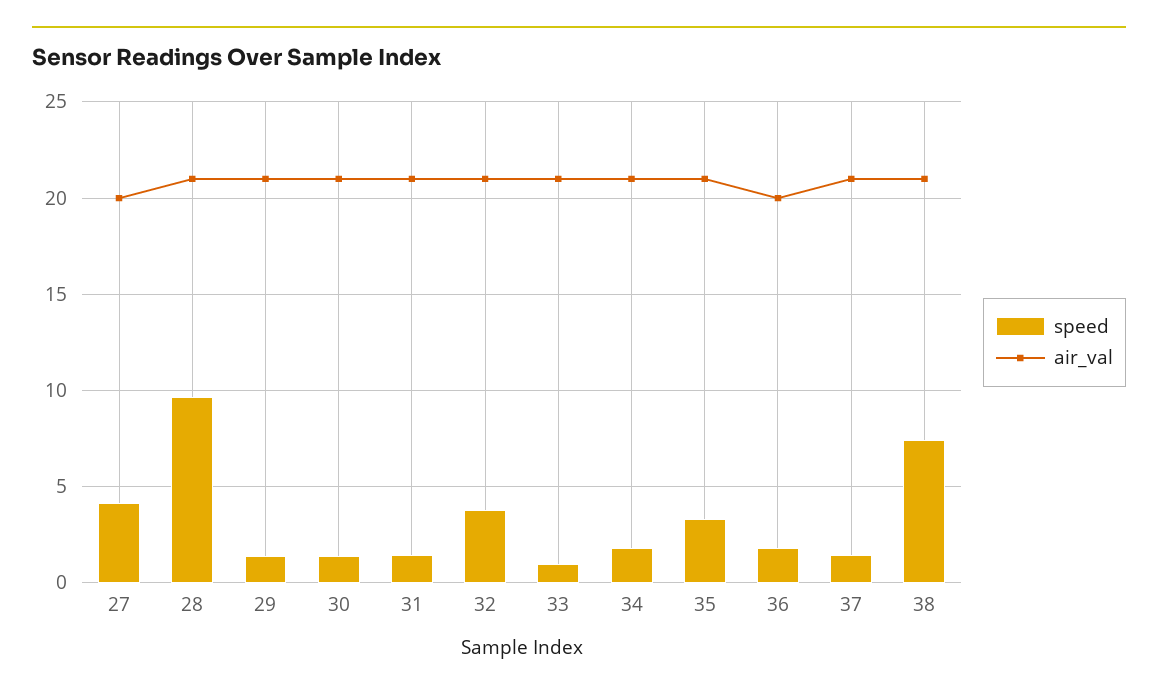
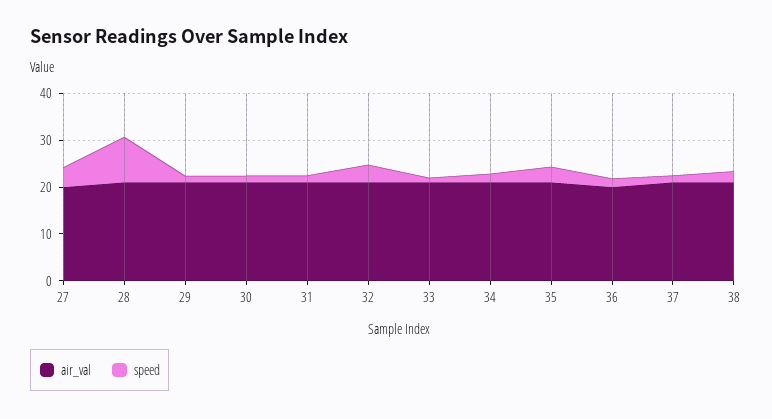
speed, 38: 7.5 -> 2

